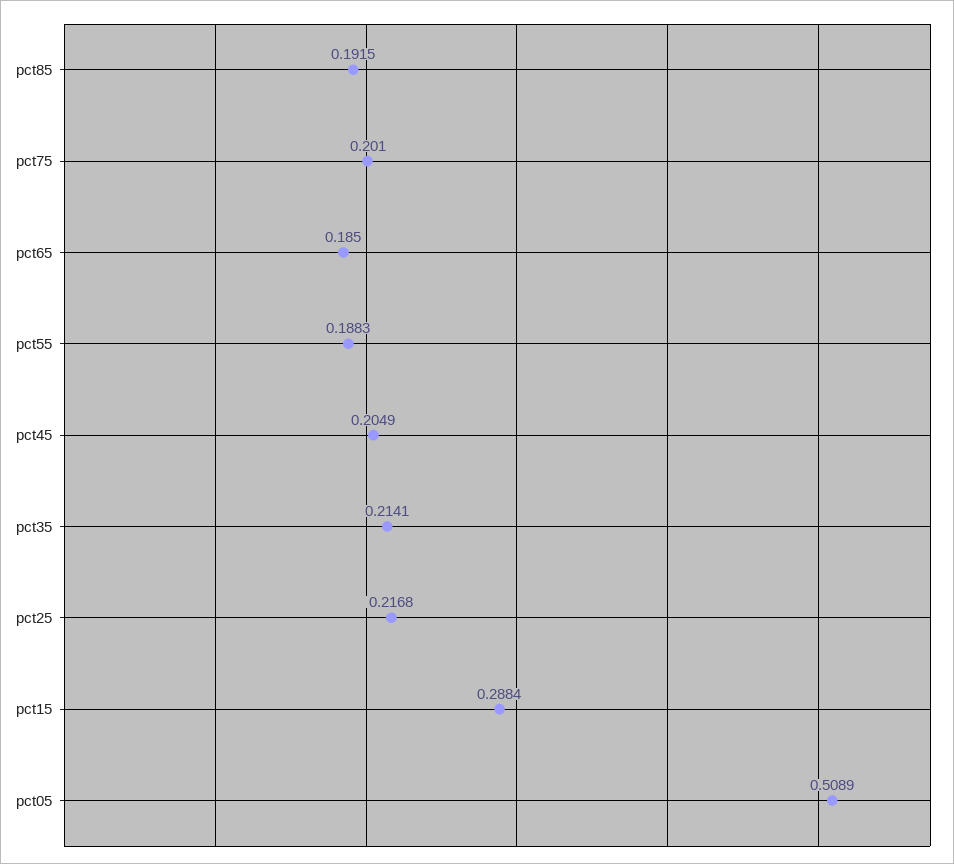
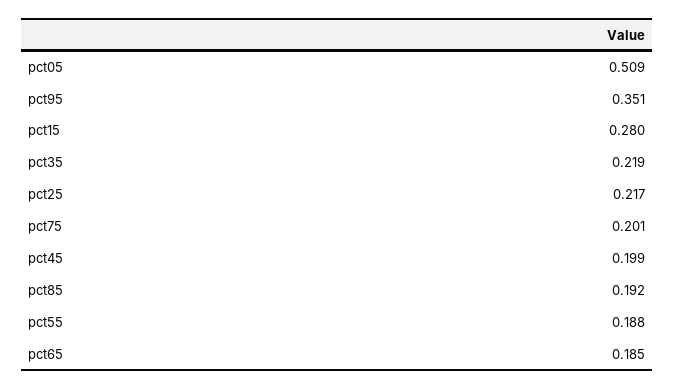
pct45: 0.2049 -> 0.199
pct35: 0.2141 -> 0.219
pct15: 0.2884 -> 0.28
pct95: none -> 0.351

